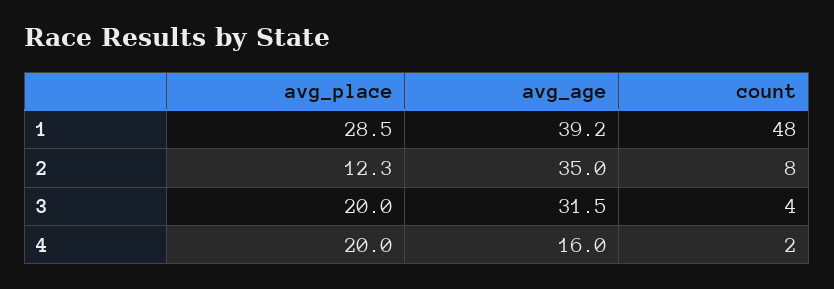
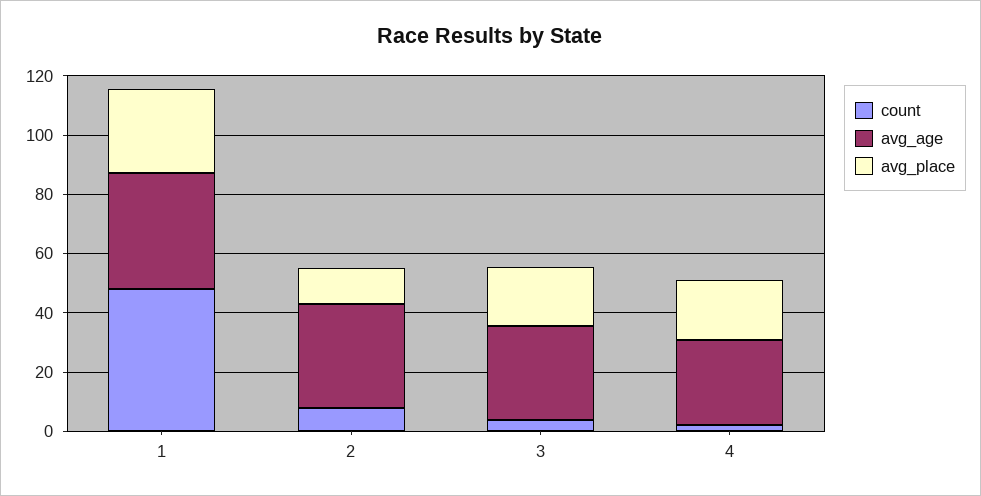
avg_age, 4: 16 -> 30

